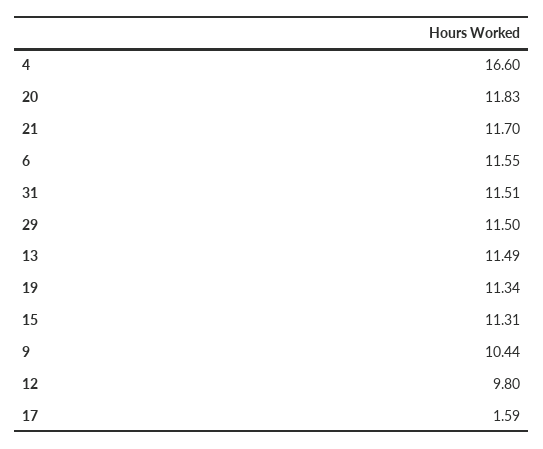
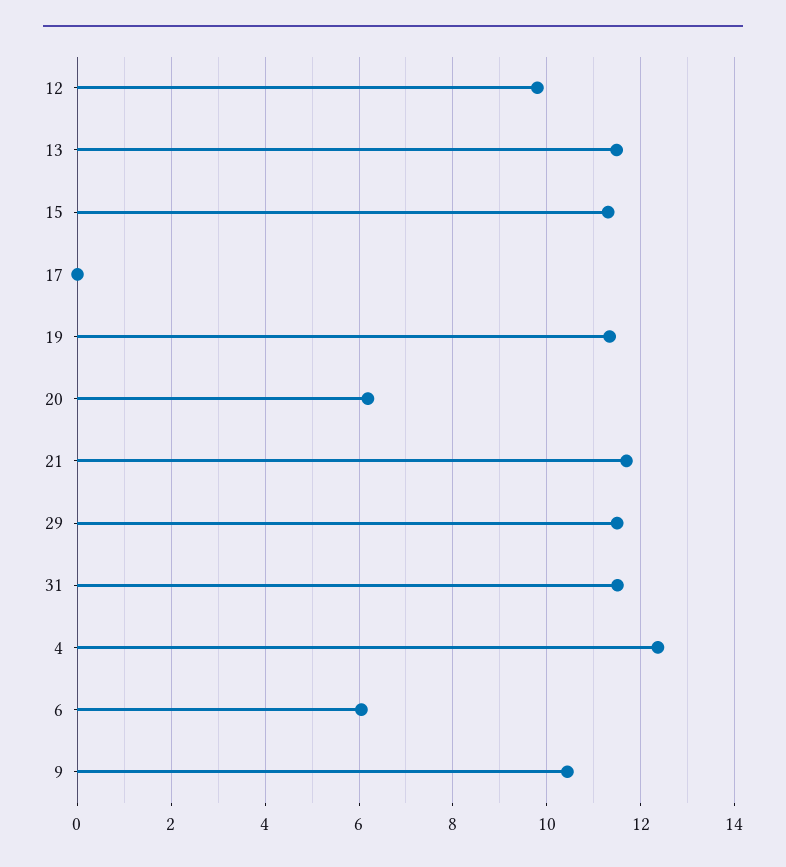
4: 16.6 -> 12.4
20: 11.83 -> 6.2
6: 11.55 -> 6
17: 1.59 -> 0

